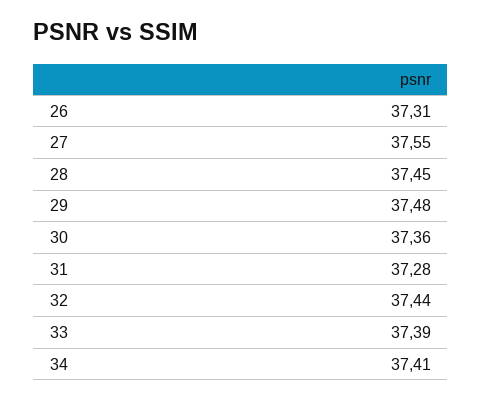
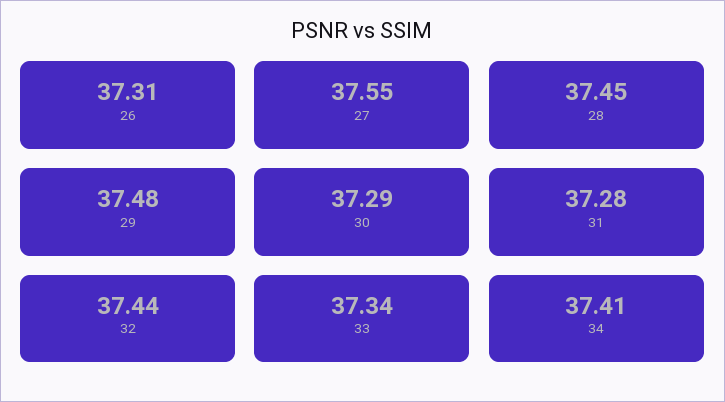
30: 37.36 -> 37.29
33: 37.39 -> 37.34

